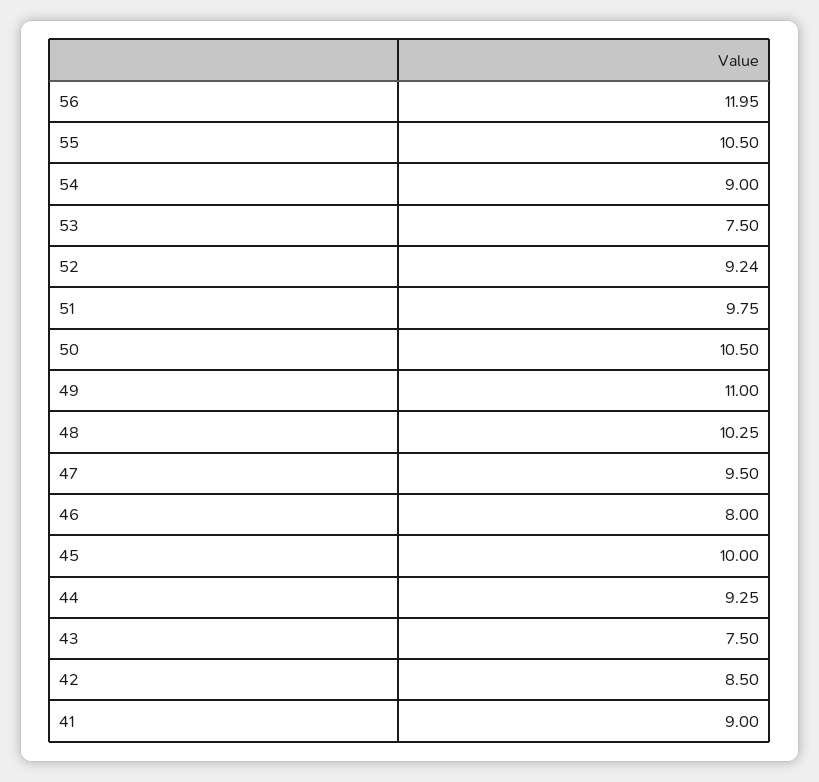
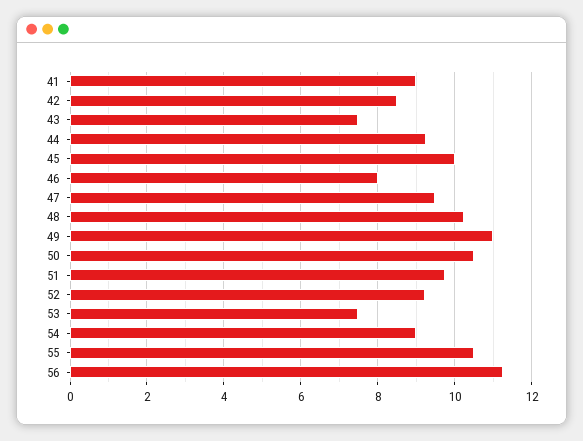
56: 11.95 -> 11.2

